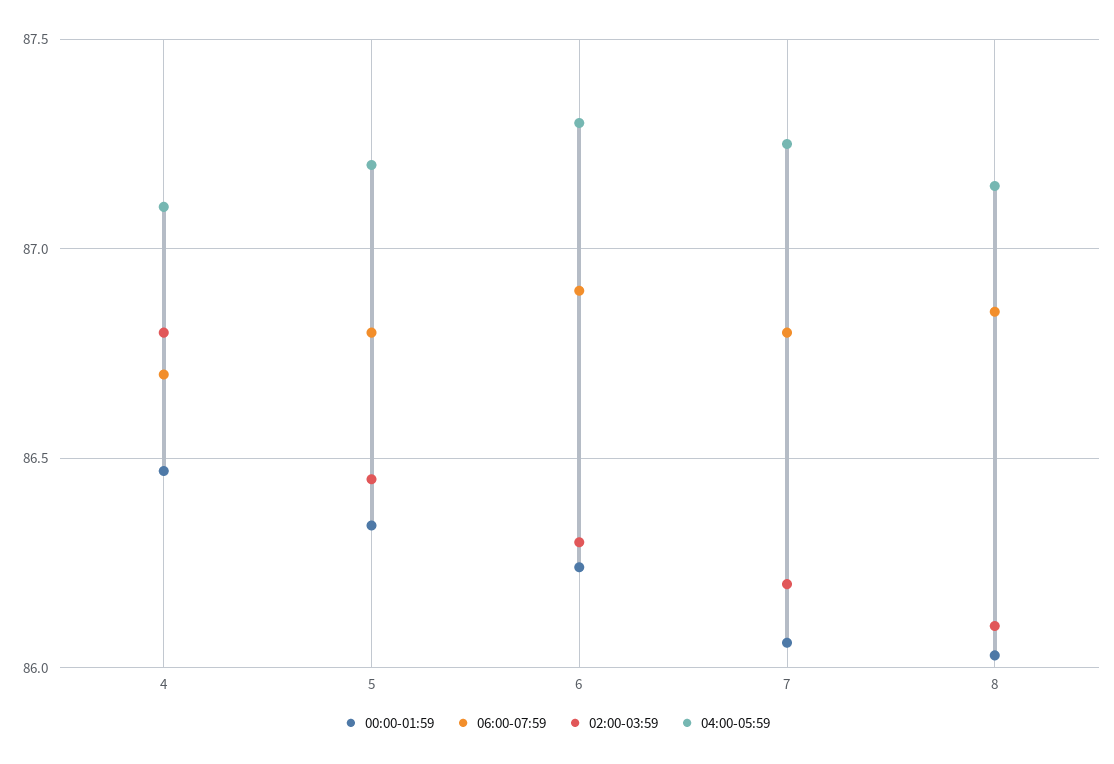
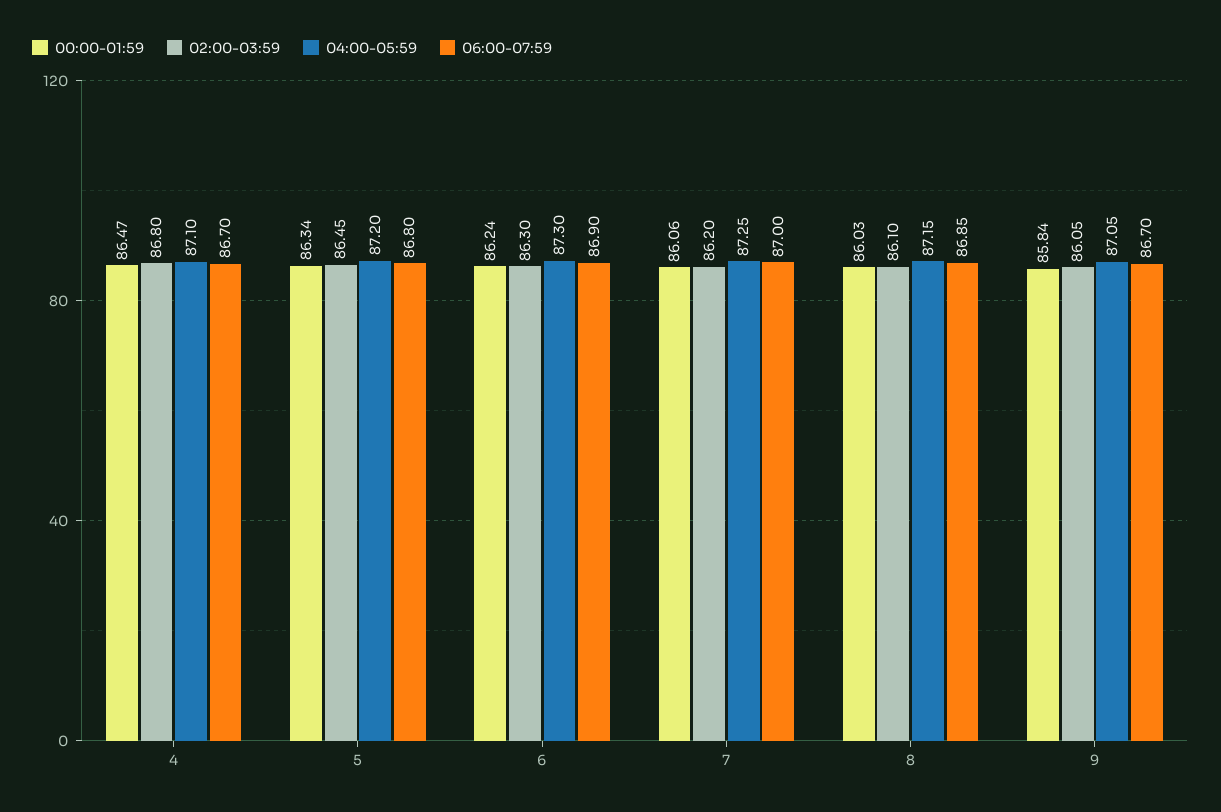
06:00-07:59, 7: 86.8 -> 87
00:00-01:59, 9: none -> 85.84
02:00-03:59, 9: none -> 86.05
04:00-05:59, 9: none -> 87.05
06:00-07:59, 9: none -> 86.7

